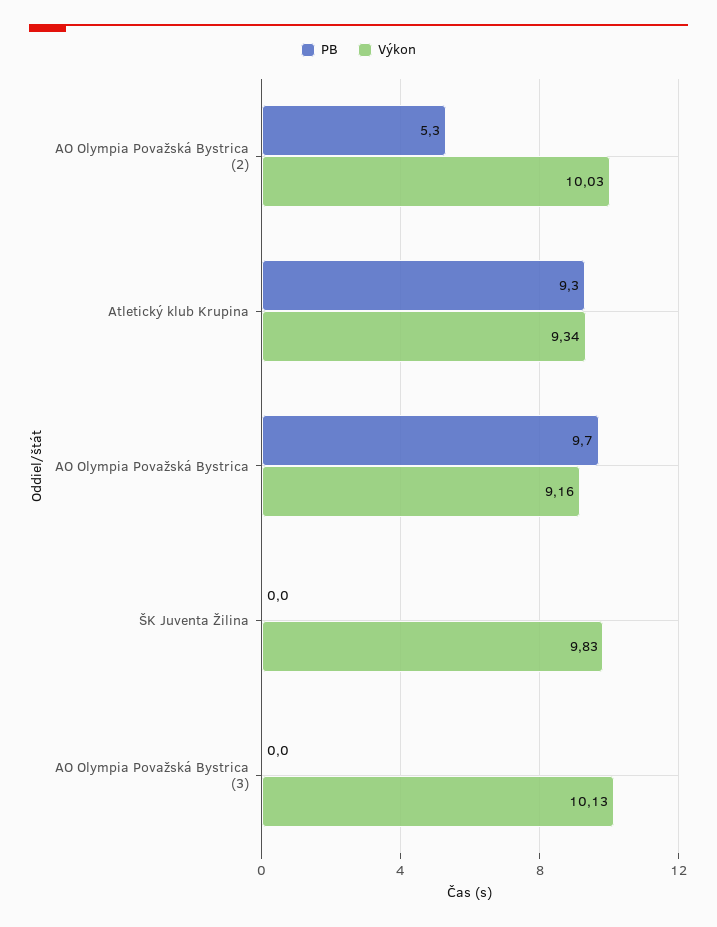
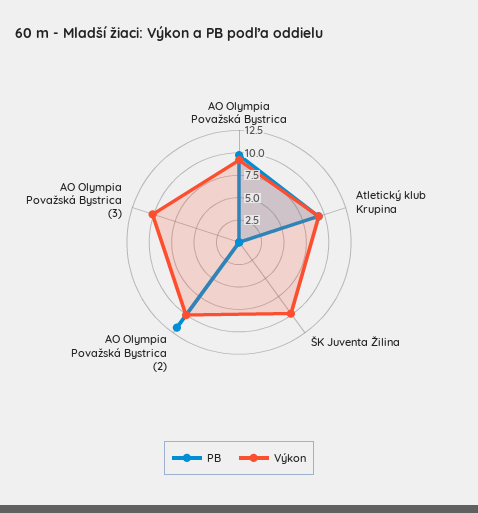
PB, AO Olympia Považská Bystrica (2): 5.3 -> 12.5

